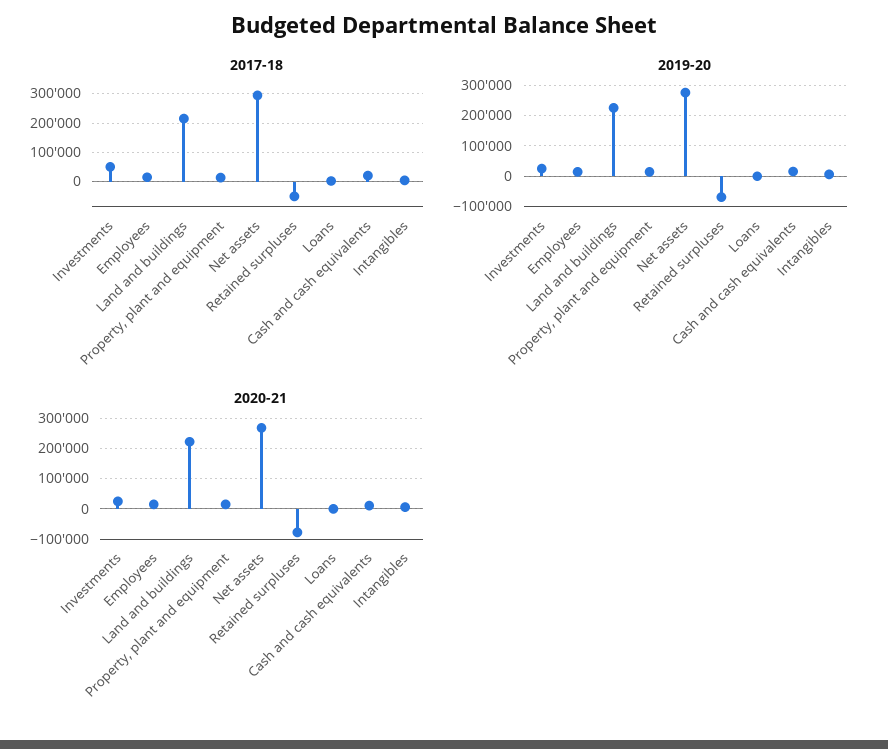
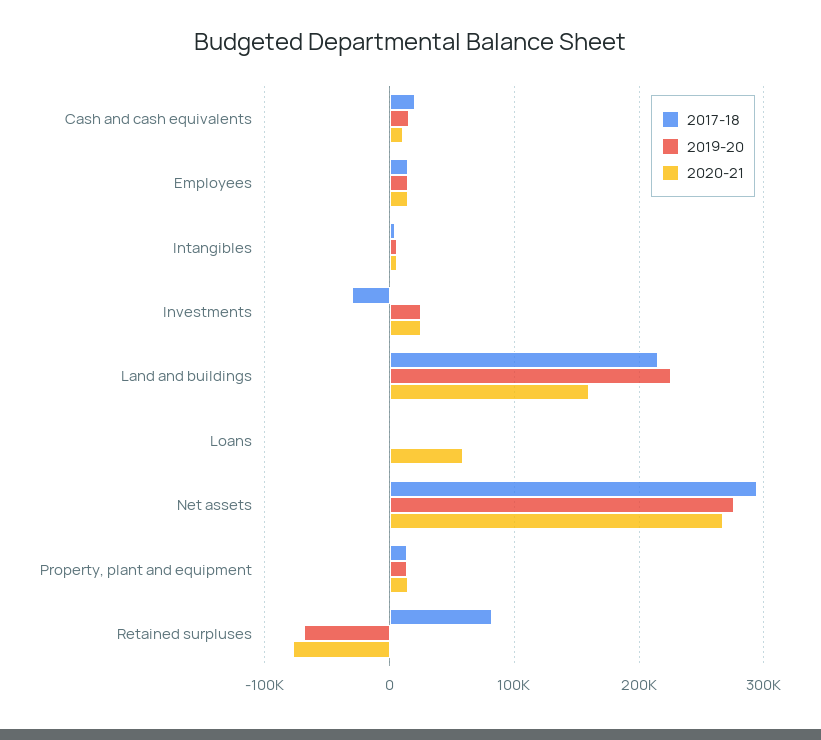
2017-18, Investments: 50000 -> -30000
2017-18, Retained surpluses: -50000 -> 80000
2020-21, Land and buildings: 220000 -> 160000
2020-21, Loans: 0 -> 60000

